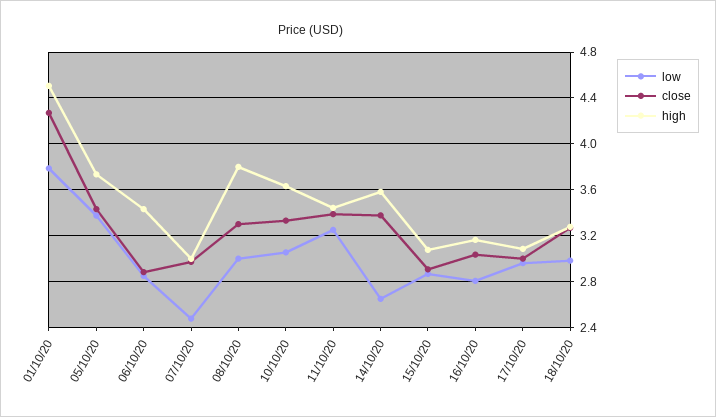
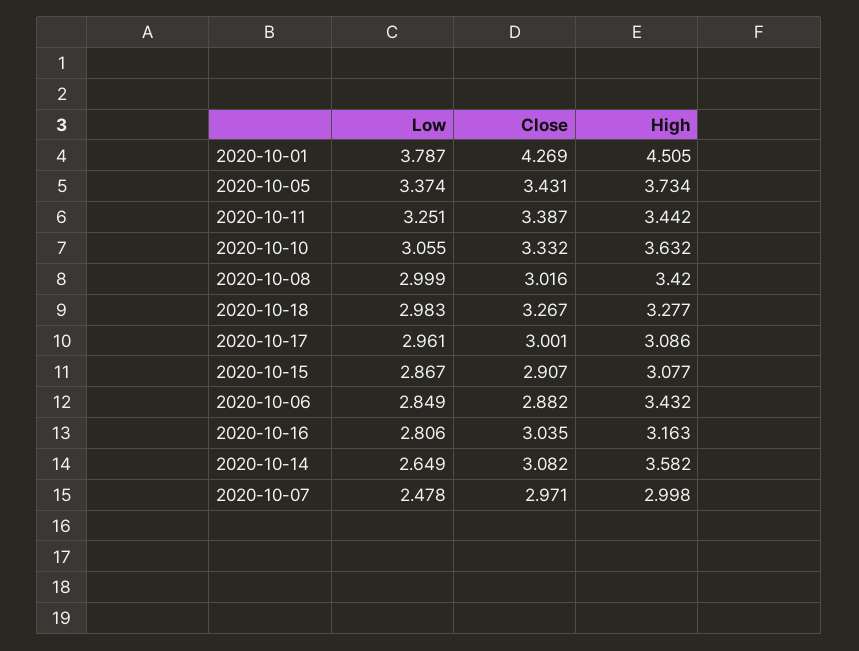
close, 08/10/20: 3.3 -> 3.016
high, 08/10/20: 3.8 -> 3.42
close, 14/10/20: 3.4 -> 3.082

